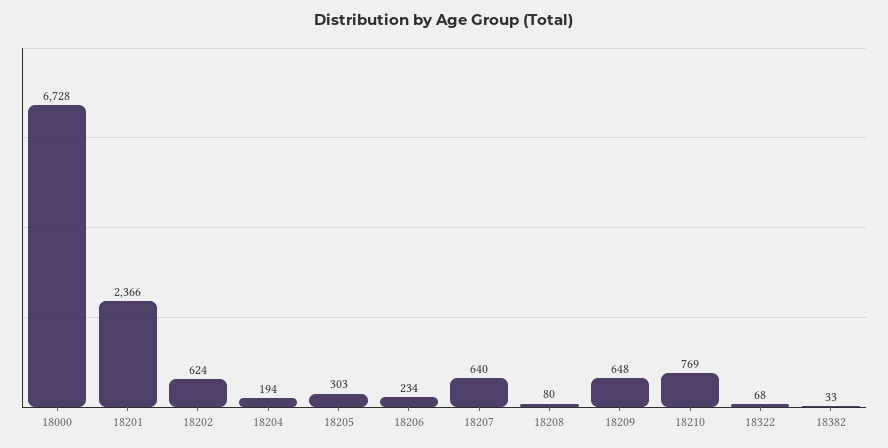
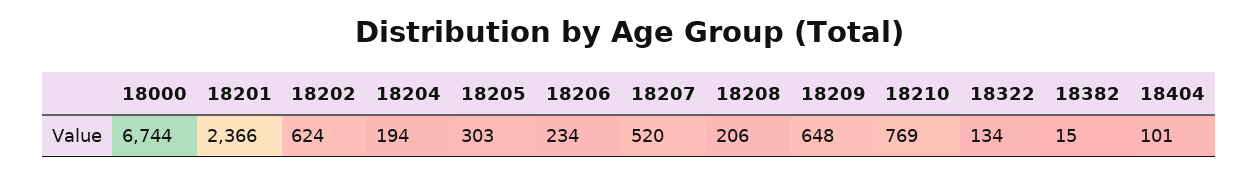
18000: 6728 -> 6744
18207: 640 -> 520
18208: 80 -> 206
18322: 68 -> 134
18382: 33 -> 15
18404: none -> 101

